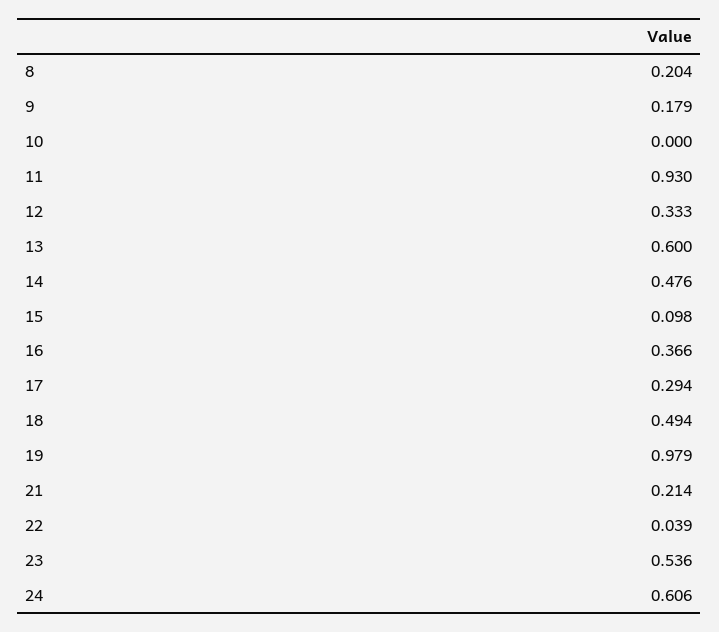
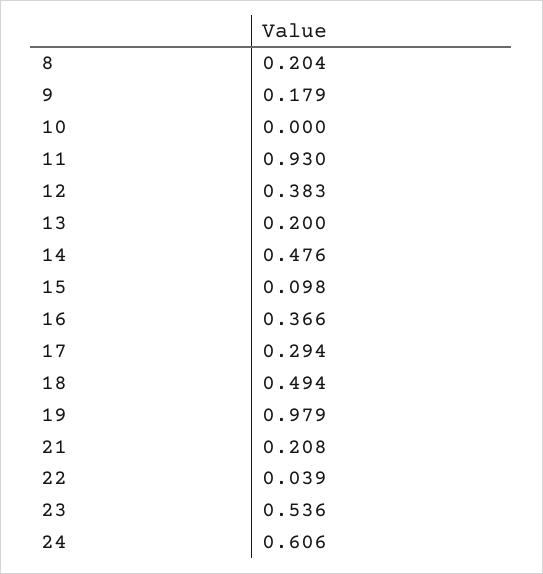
12: 0.333 -> 0.383
13: 0.6 -> 0.2
21: 0.214 -> 0.208

